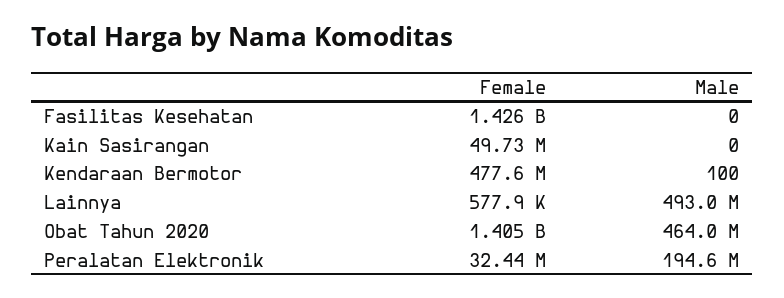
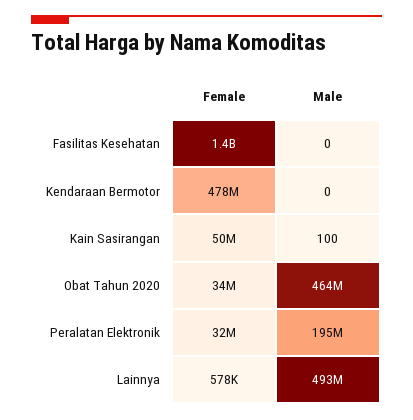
Male, Kain Sasirangan: 0 -> 100
Male, Kendaraan Bermotor: 100 -> 0
Female, Obat Tahun 2020: 1405000000 -> 34000000

